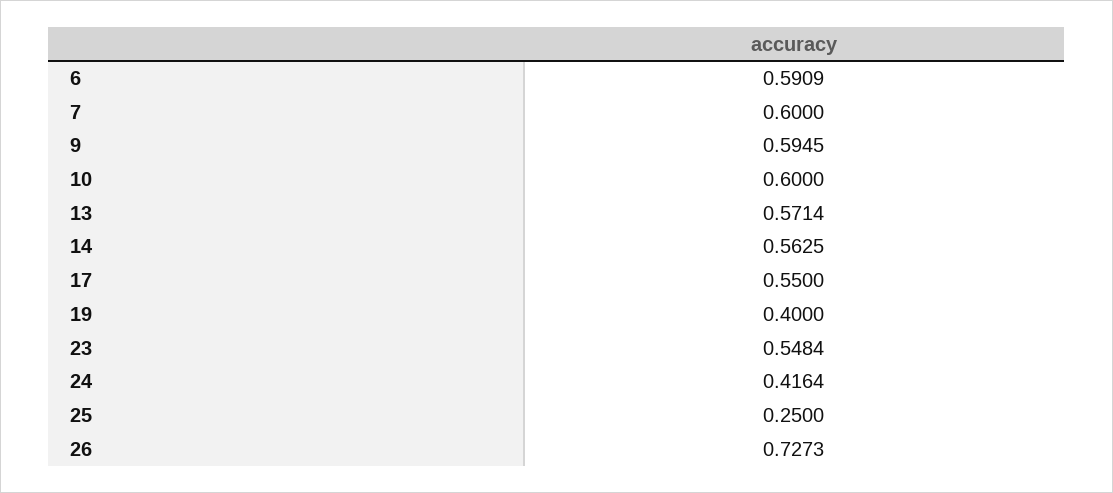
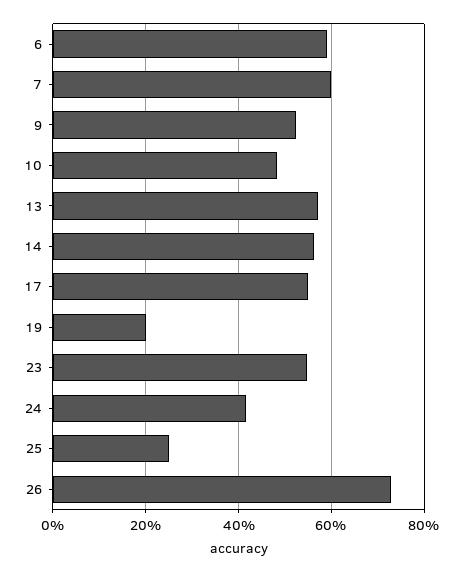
9: 0.5945 -> 0.52
10: 0.6 -> 0.48
19: 0.4 -> 0.2

